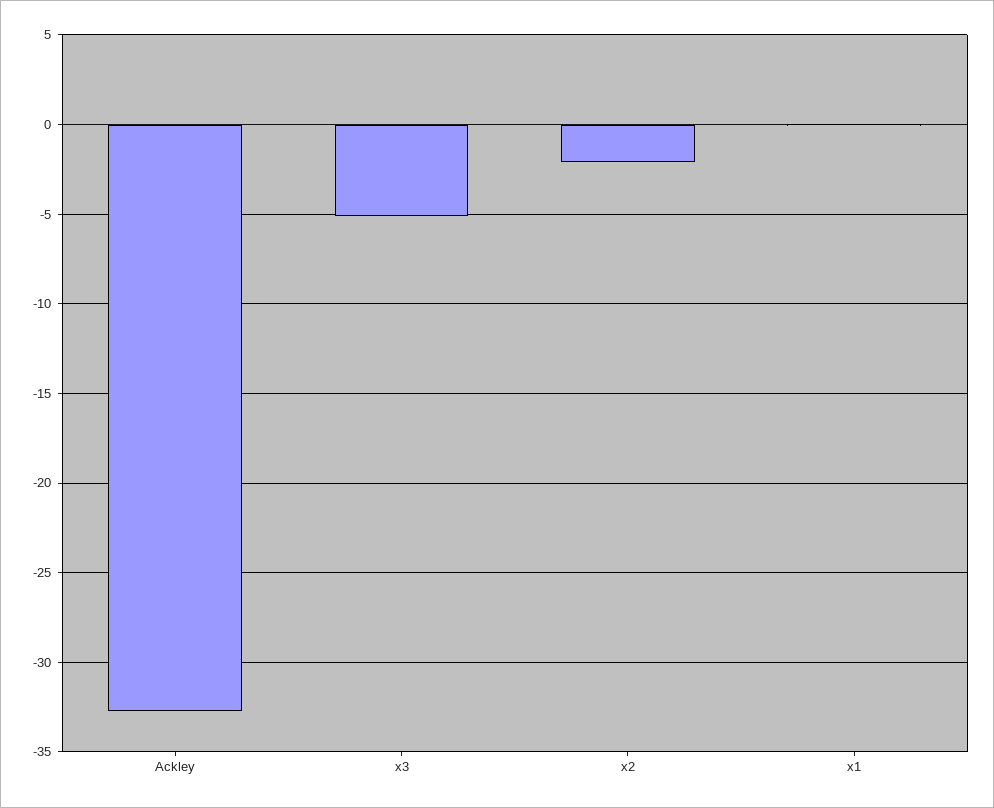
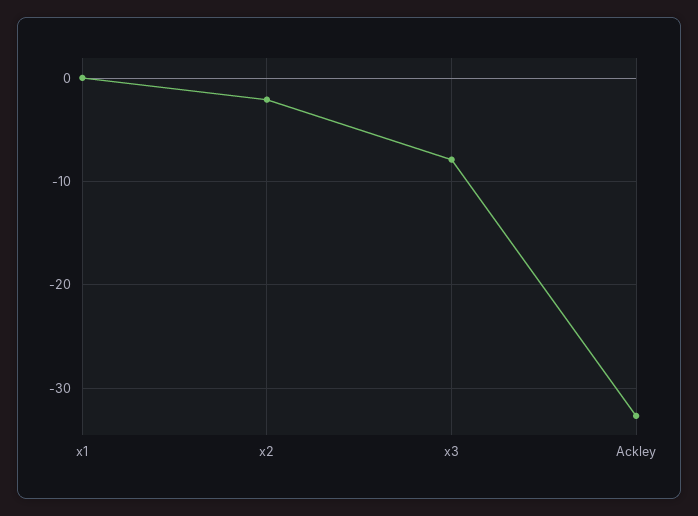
x3: -5 -> -8

